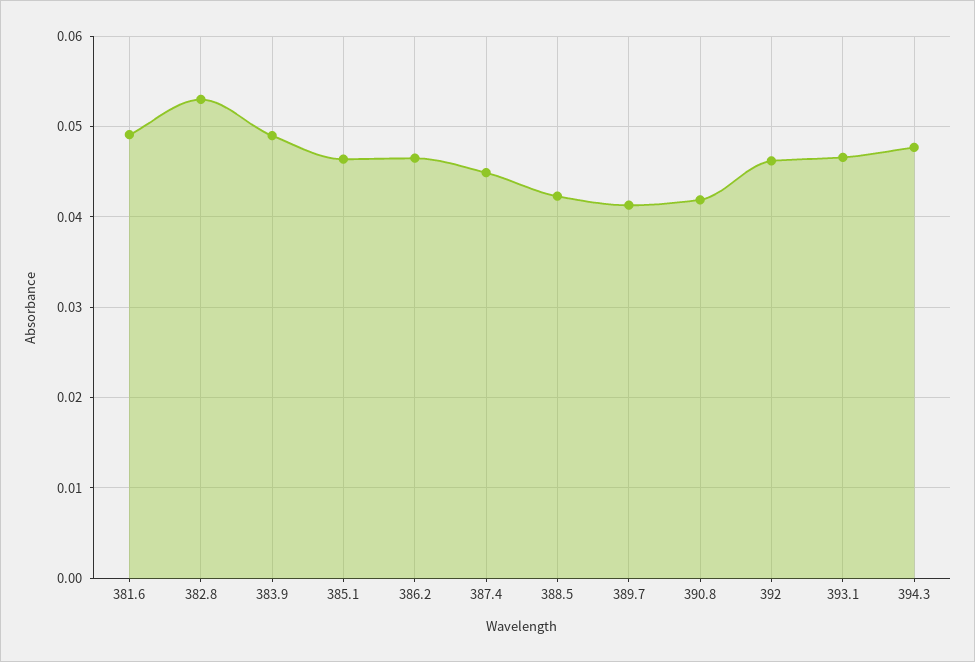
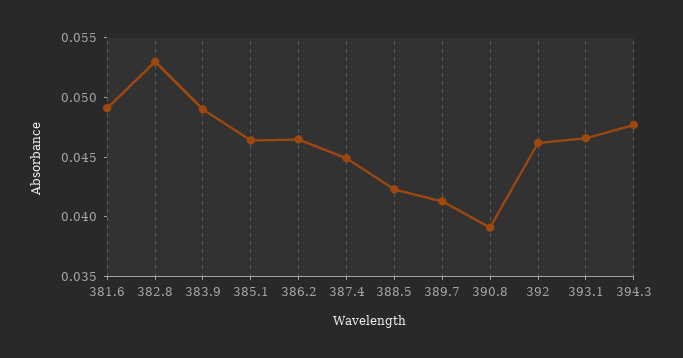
390.8: 0.042 -> 0.039

